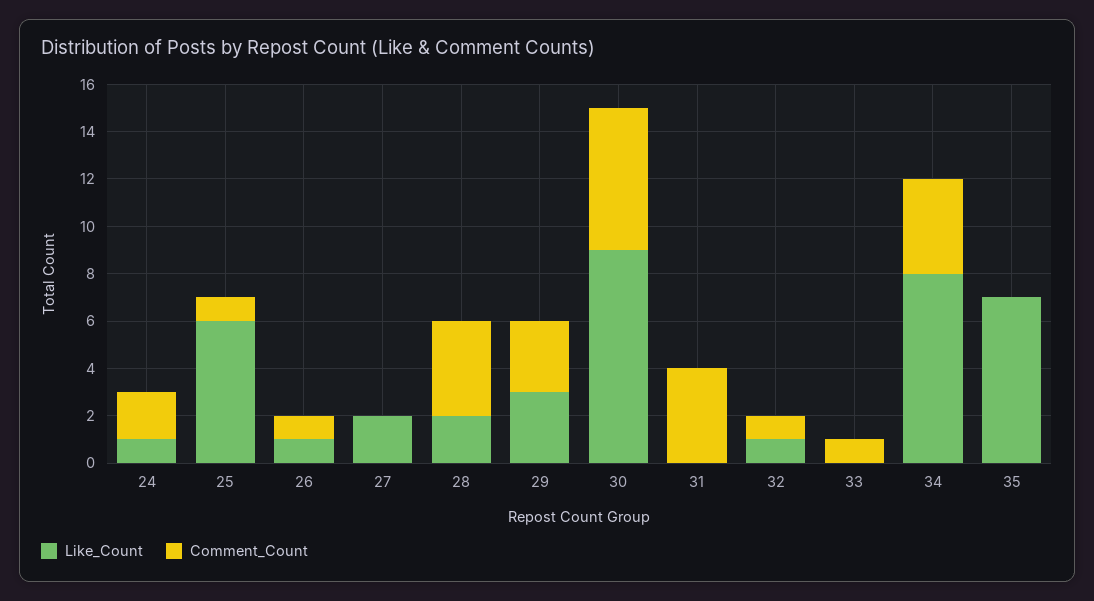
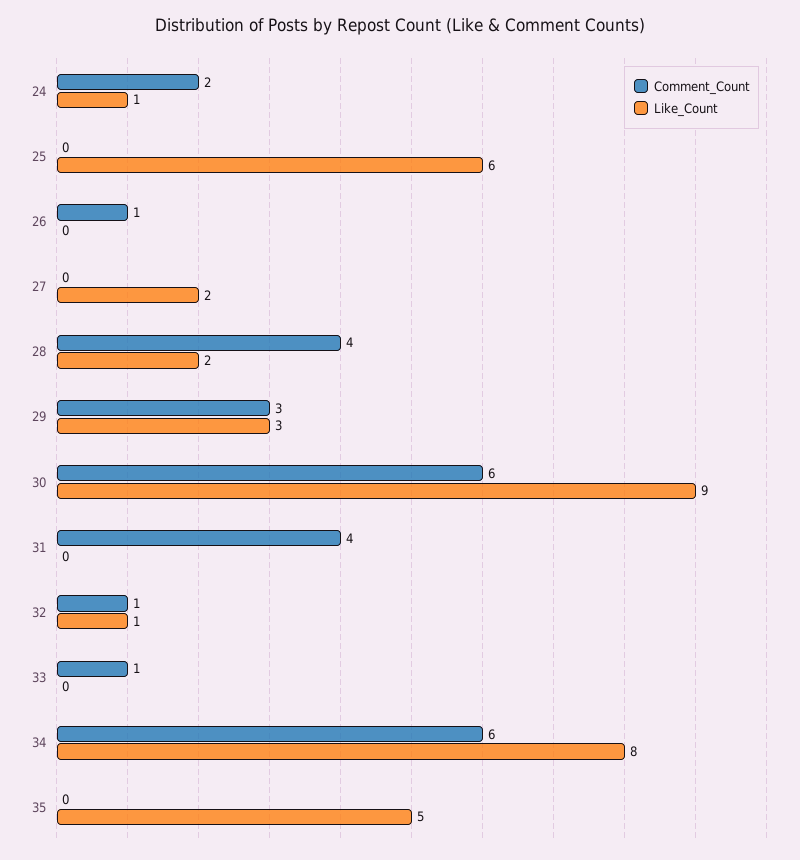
Comment_Count, 25: 1 -> 0
Like_Count, 26: 1 -> 0
Comment_Count, 34: 4 -> 6
Like_Count, 35: 7 -> 5

